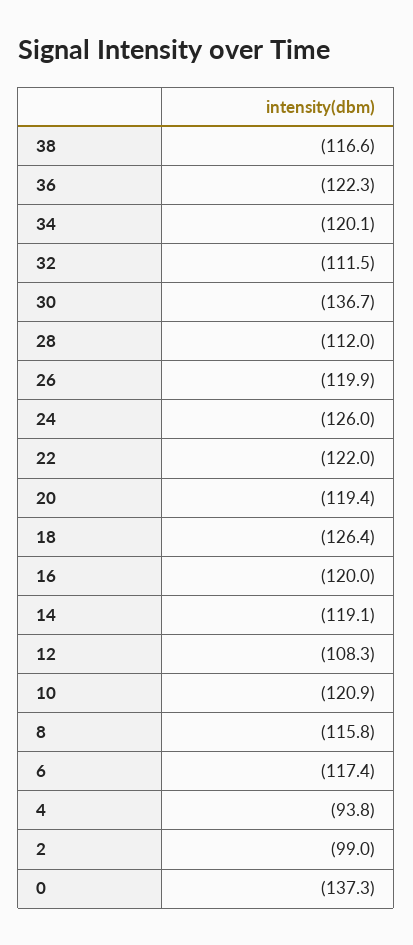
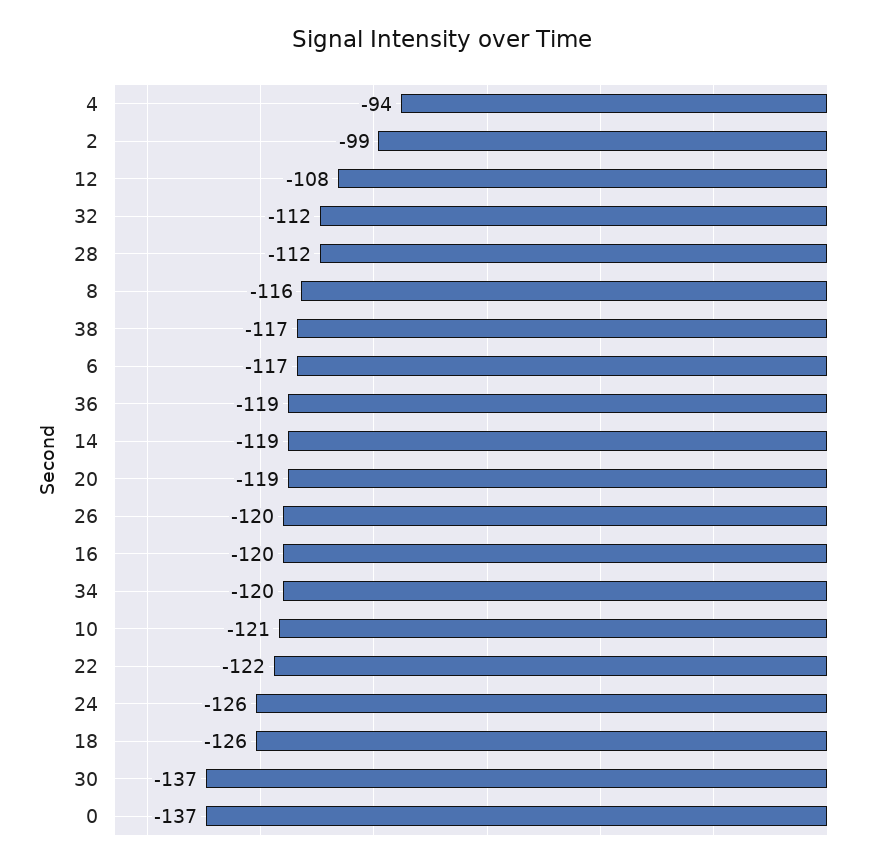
36: -122.3 -> -119

